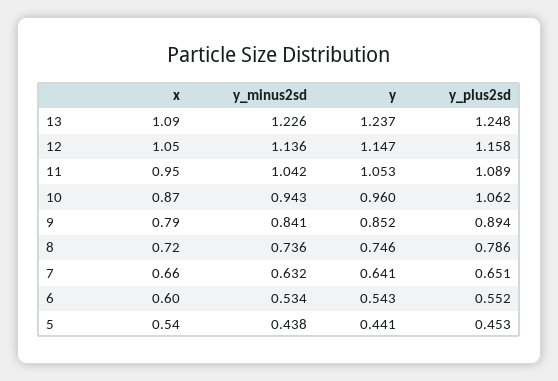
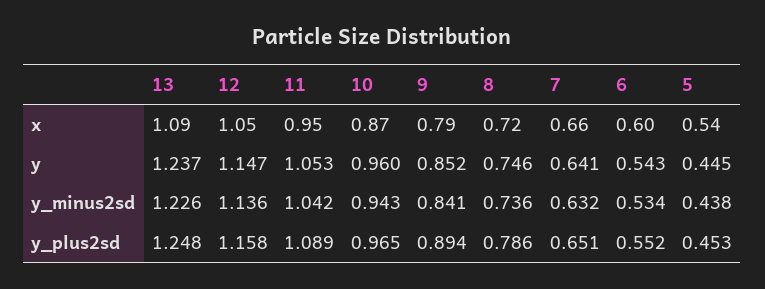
y_plus2sd, 10: 1.062 -> 0.965
y, 5: 0.441 -> 0.445

